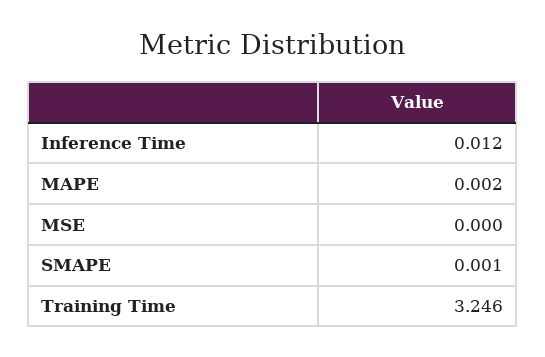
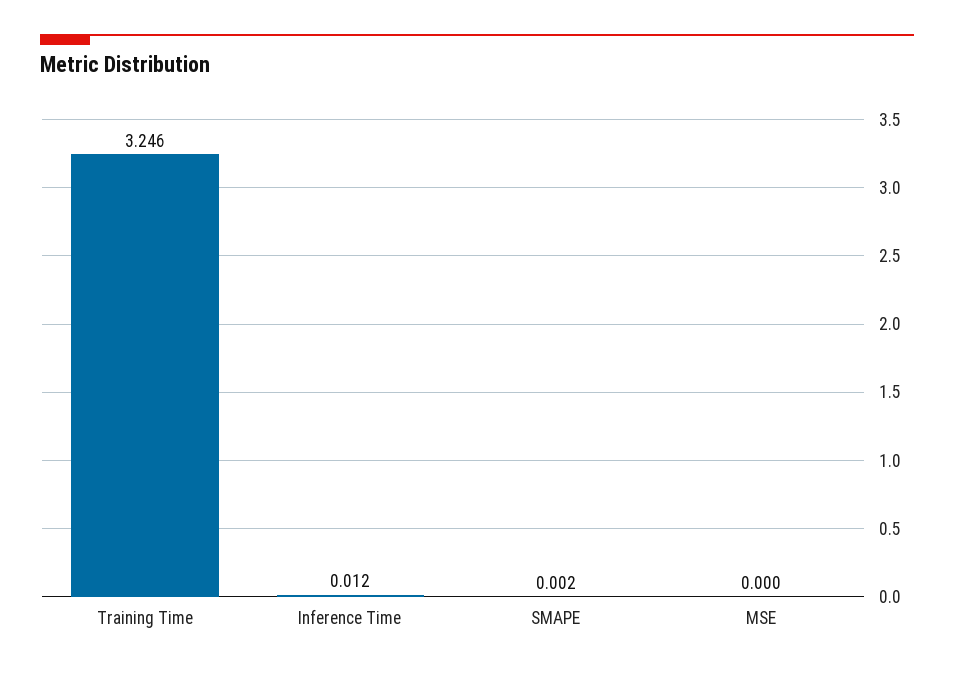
MAPE: 0.002 -> none
SMAPE: 0.001 -> 0.002

